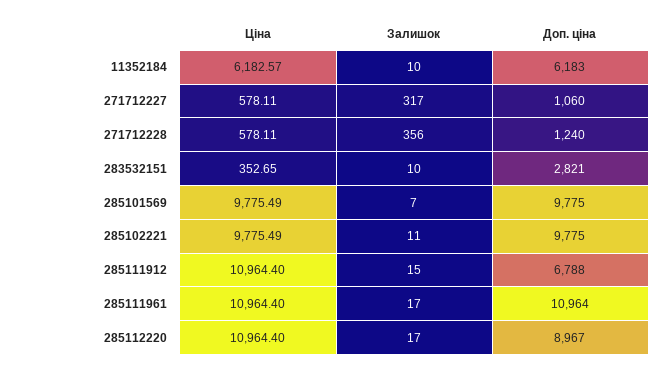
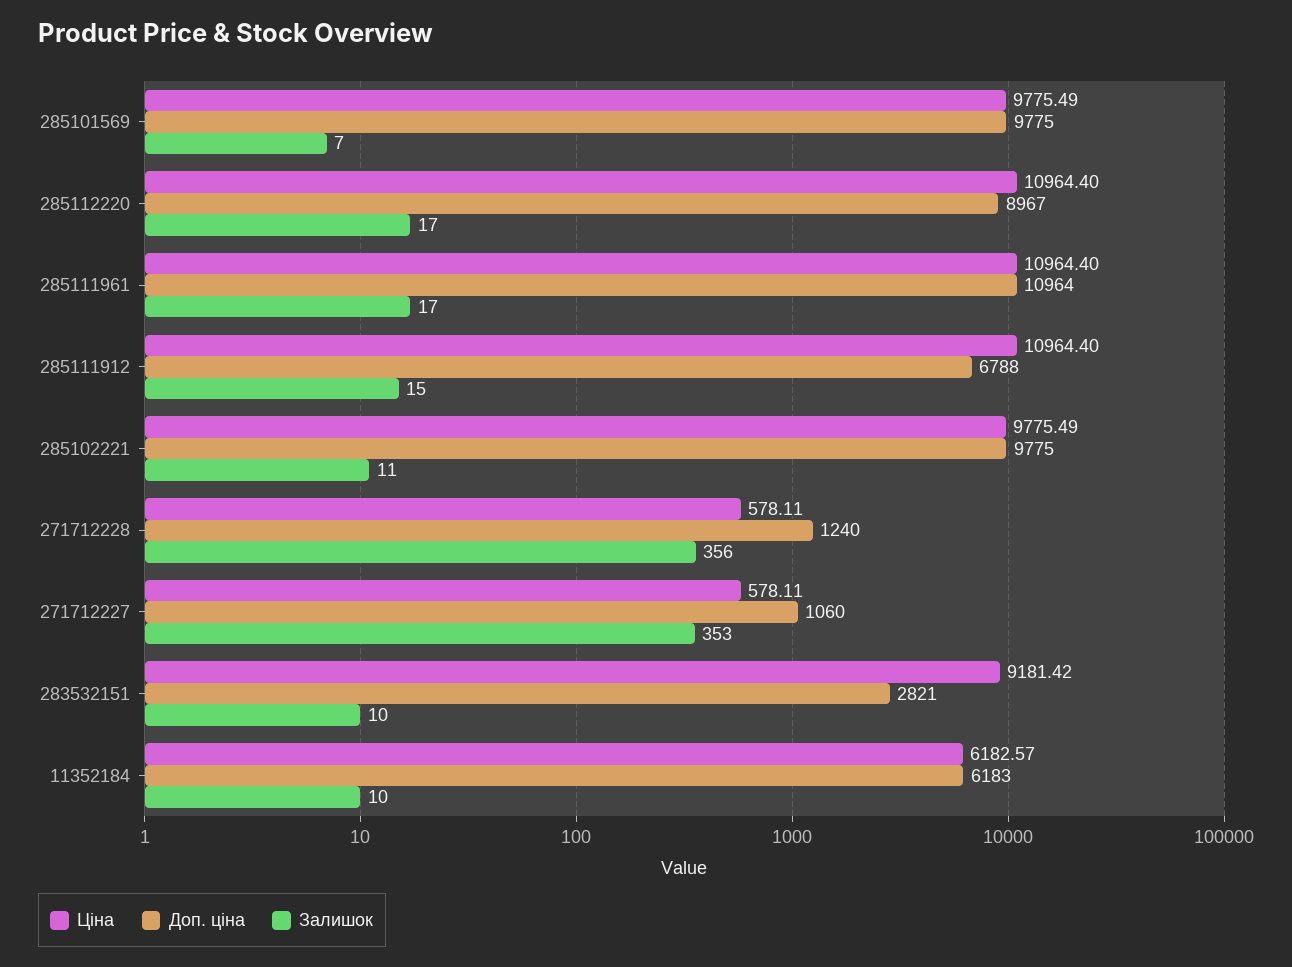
Залишок, 271712227: 317 -> 353
Ціна, 283532151: 352.65 -> 9181.42

